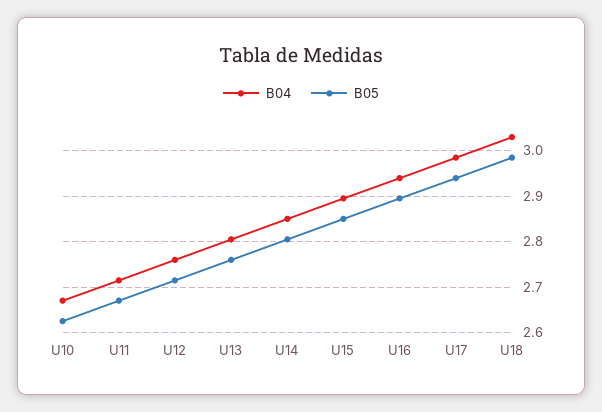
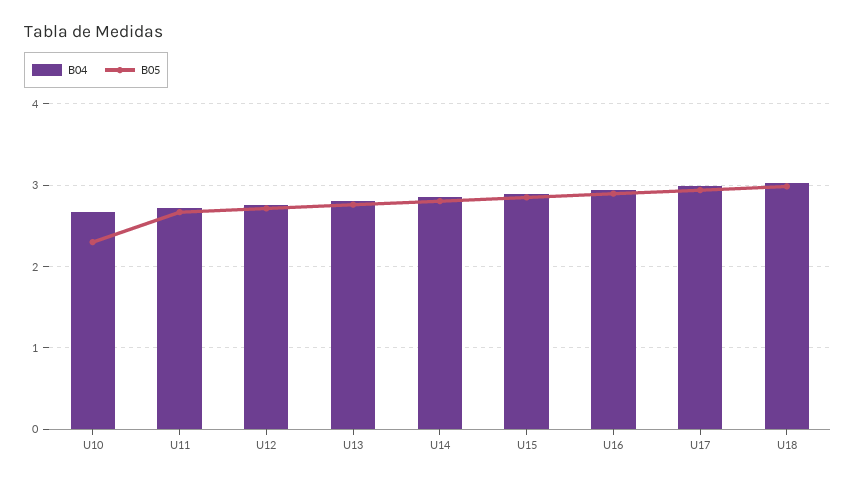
B05, U10: 2.62 -> 2.3

